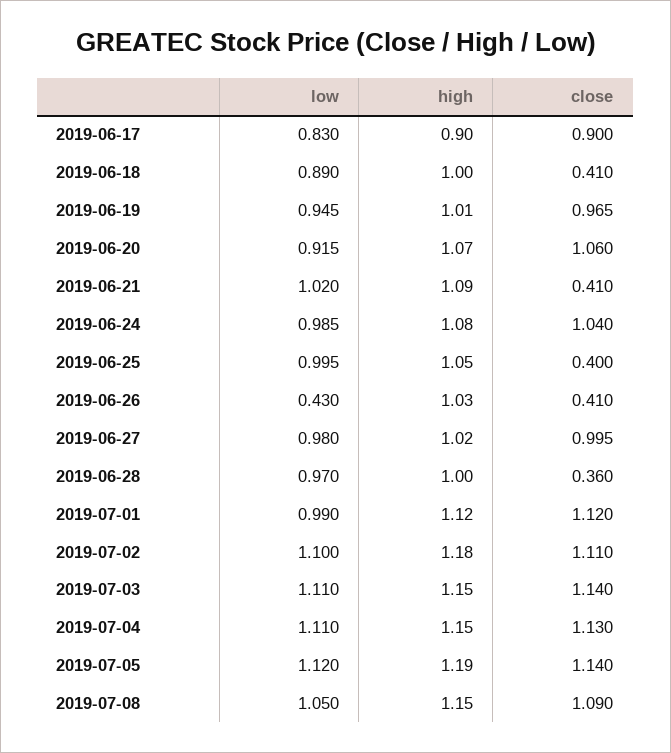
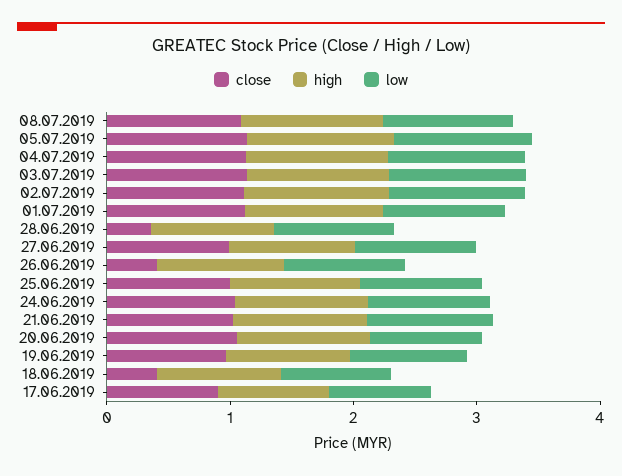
close, 2019-06-21: 0.41 -> 1
close, 2019-06-25: 0.4 -> 1
low, 2019-06-26: 0.43 -> 1

